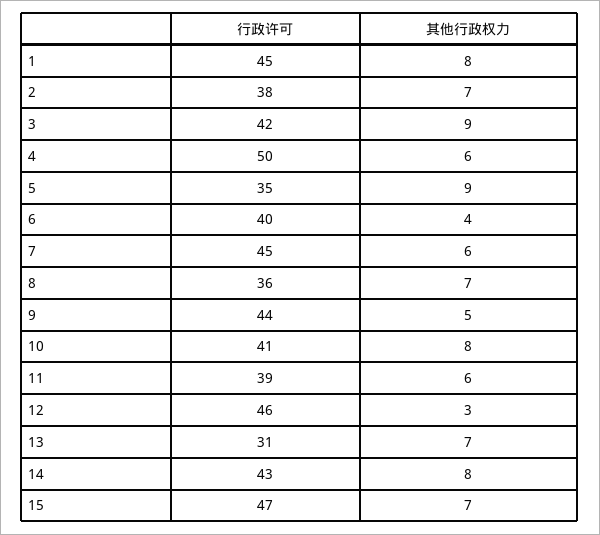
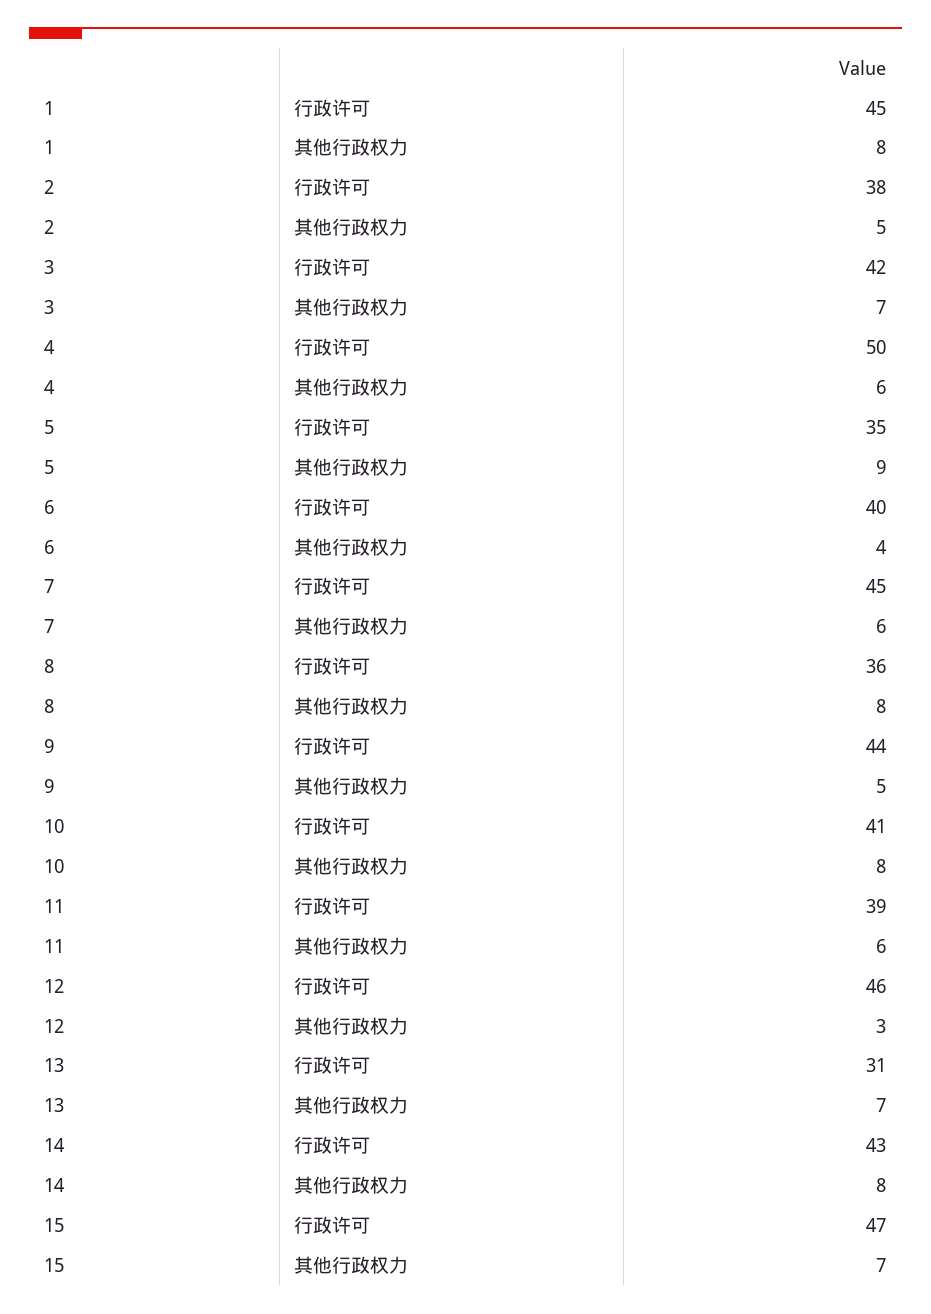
其他行政权力, 2: 7 -> 5
其他行政权力, 3: 9 -> 7
其他行政权力, 8: 7 -> 8

